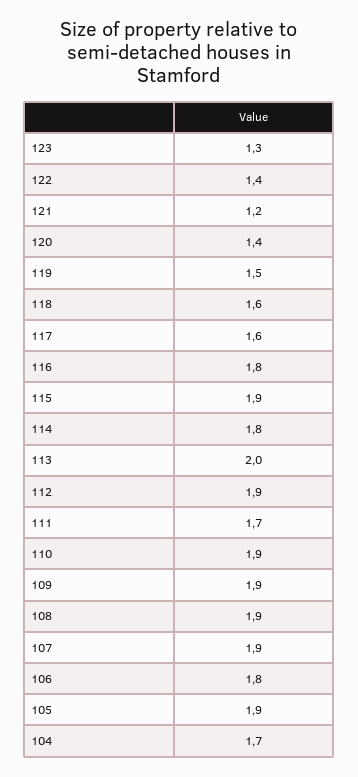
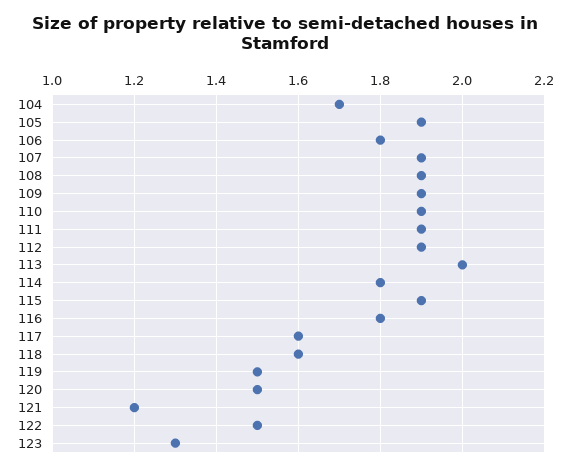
122: 1.4 -> 1.5
120: 1.4 -> 1.5
111: 1.7 -> 1.9

